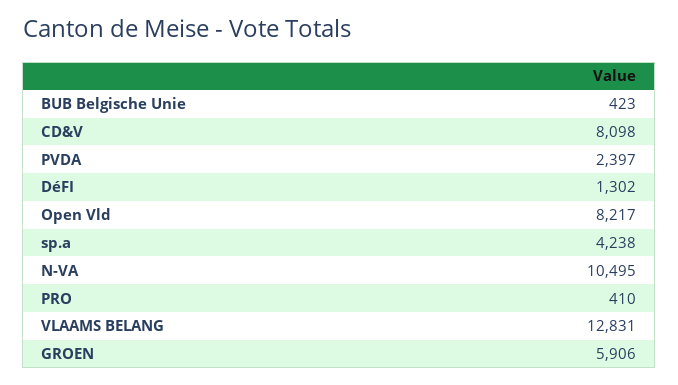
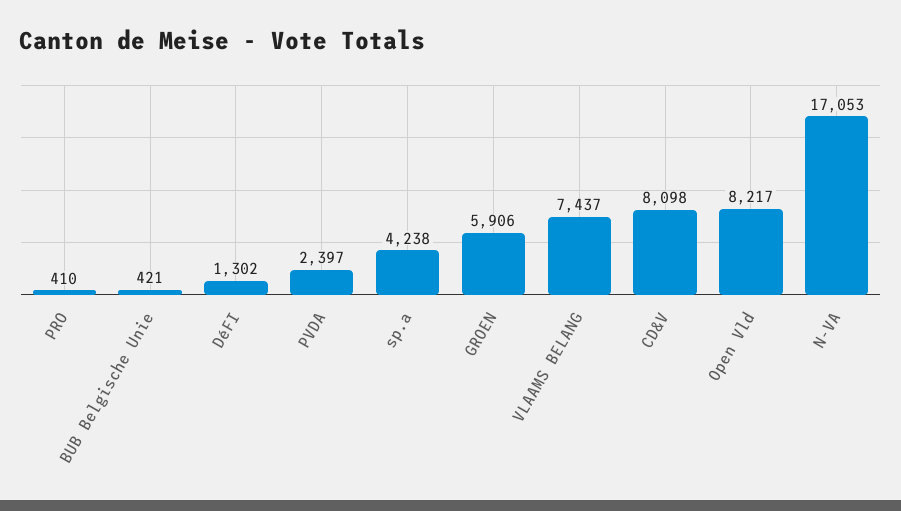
BUB Belgische Unie: 423 -> 421
N-VA: 10495 -> 17053
VLAAMS BELANG: 12831 -> 7437

